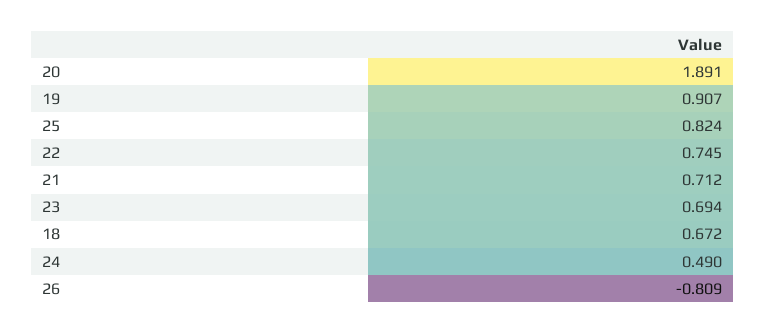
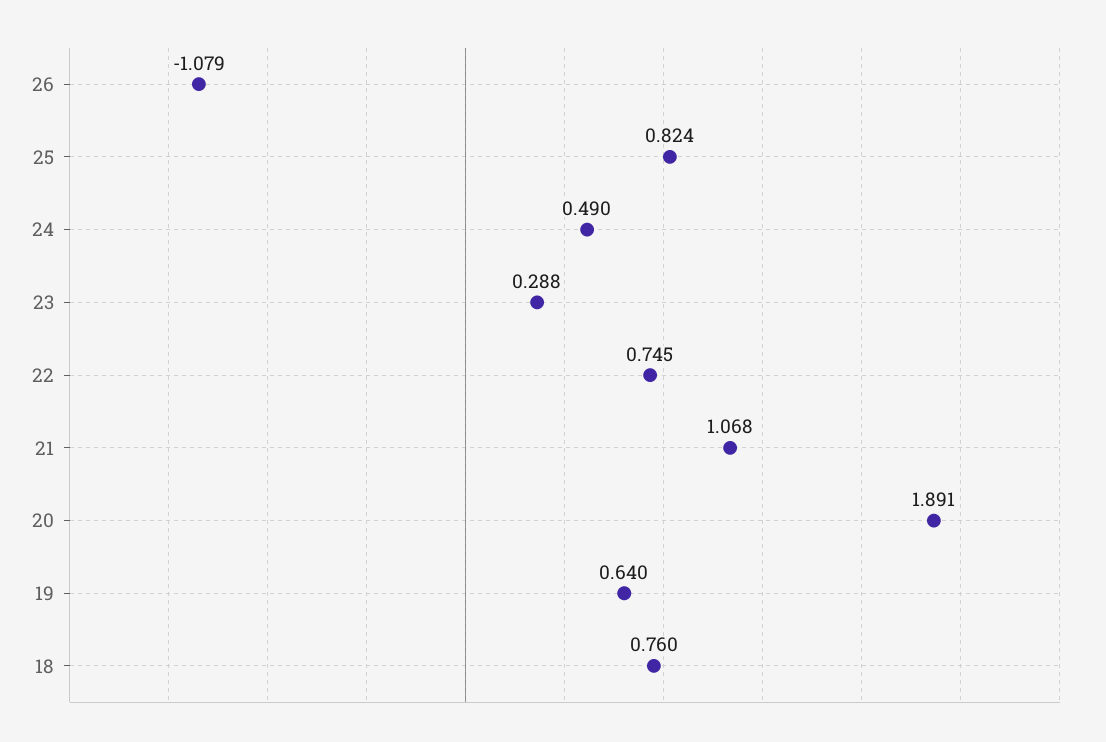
19: 0.907 -> 0.64
21: 0.712 -> 1.068
23: 0.694 -> 0.288
18: 0.672 -> 0.76
26: -0.809 -> -1.079

